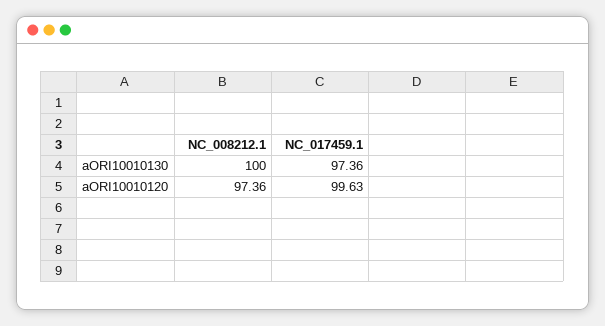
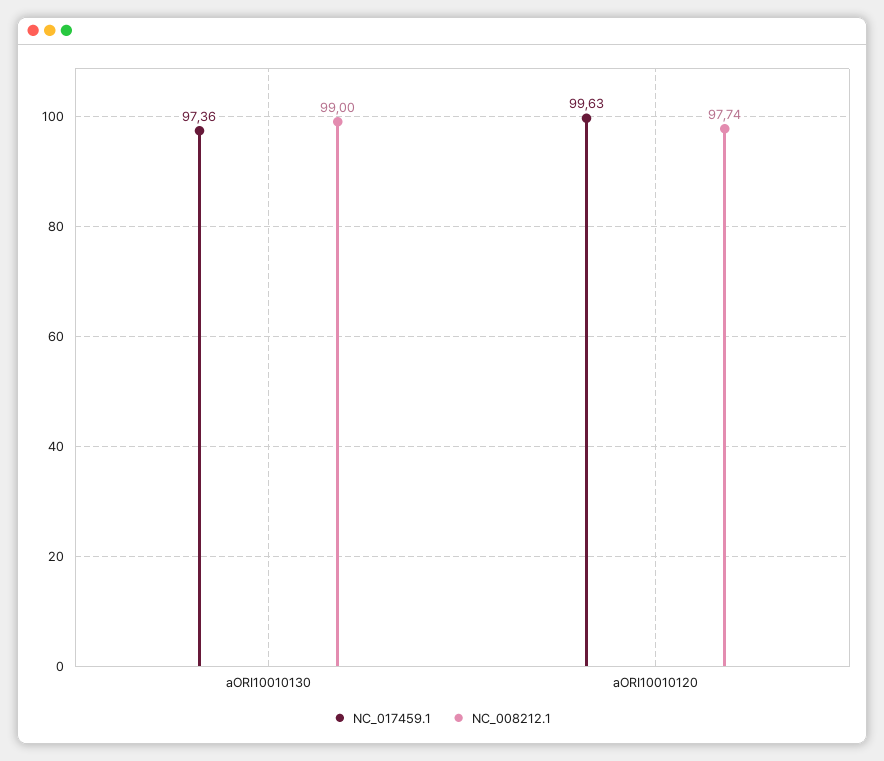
NC_008212.1, aORI10010130: 100 -> 99
NC_008212.1, aORI10010120: 97.36 -> 97.74

